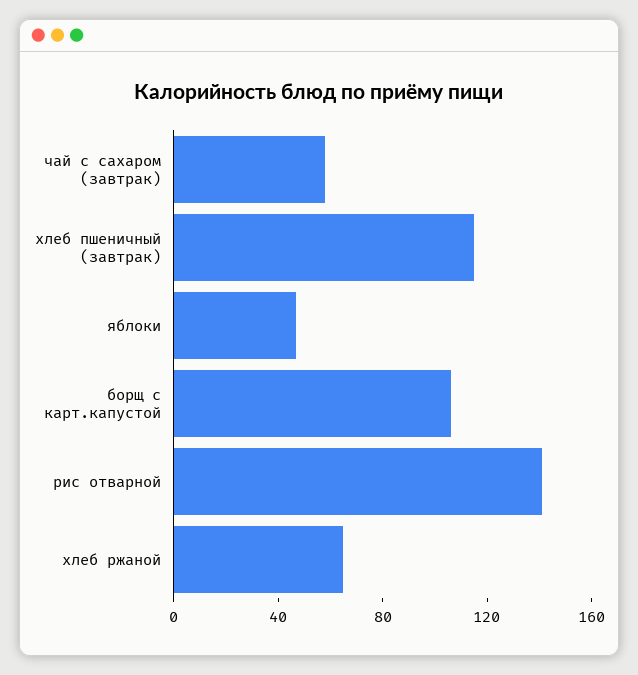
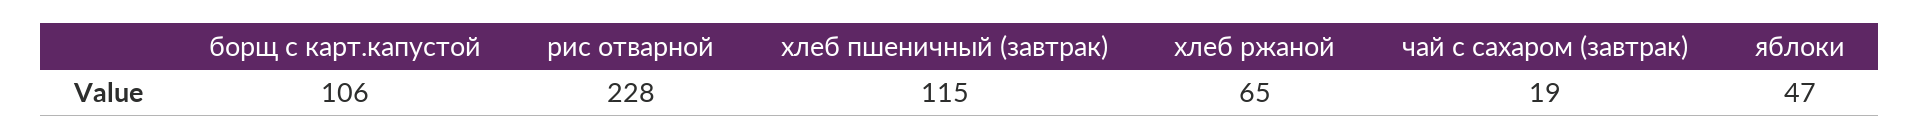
чай с сахаром (завтрак): 60 -> 19
рис отварной: 140 -> 228

